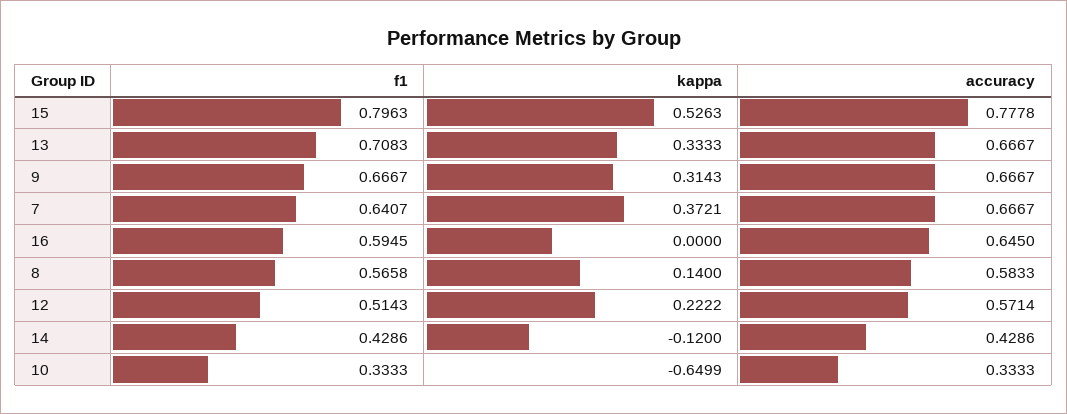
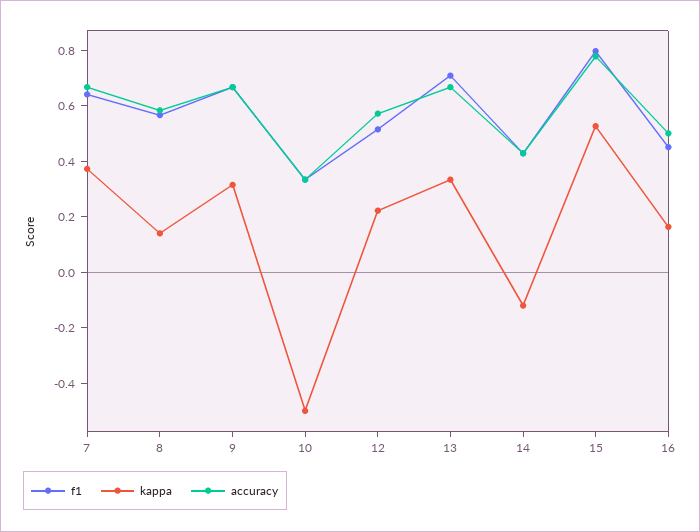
f1, 16: 0.5945 -> 0.45
kappa, 16: 0 -> 0.15
accuracy, 16: 0.645 -> 0.5
kappa, 10: -0.6499 -> -0.5

